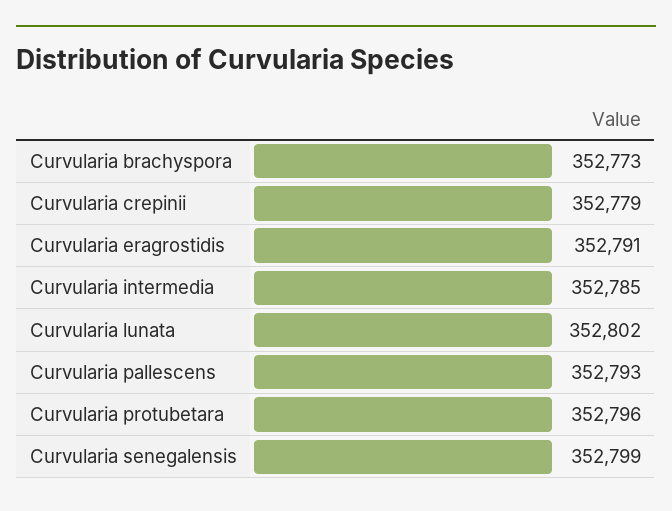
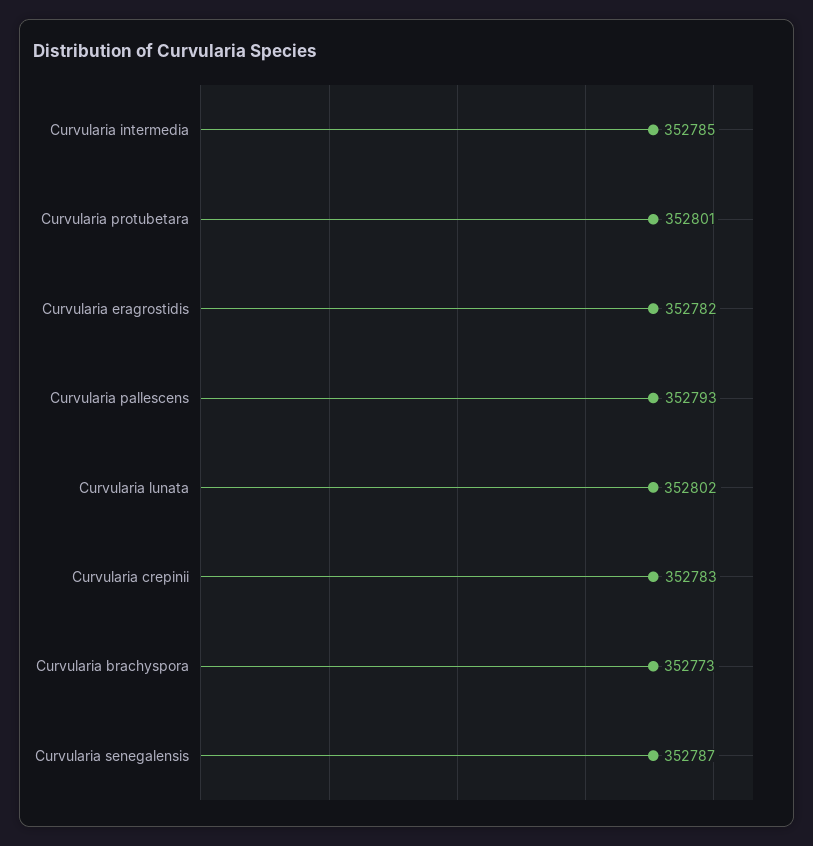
Curvularia crepinii: 352779 -> 352783
Curvularia eragrostidis: 352791 -> 352782
Curvularia protubetara: 352796 -> 352801
Curvularia senegalensis: 352799 -> 352787

